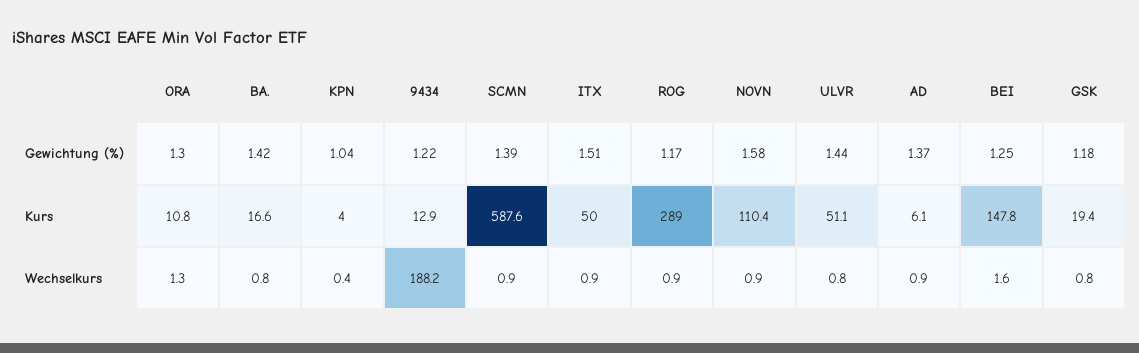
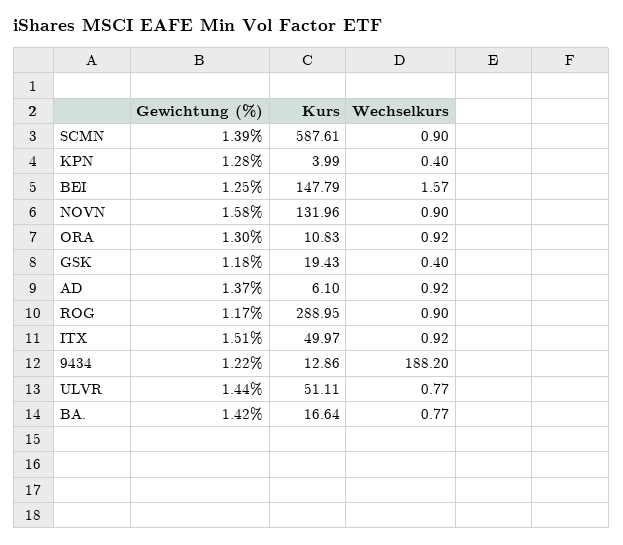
KPN, Gewichtung (%): 1.04 -> 1.28
NOVN, Kurs: 110.4 -> 131.96
ORA, Wechselkurs: 1.3 -> 0.92
GSK, Wechselkurs: 0.8 -> 0.4

